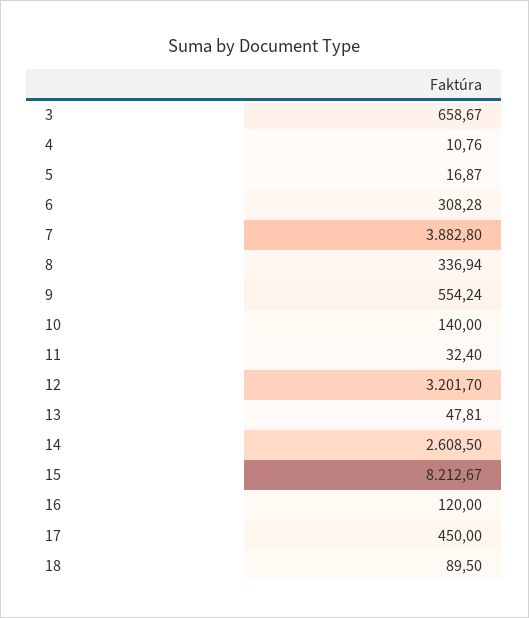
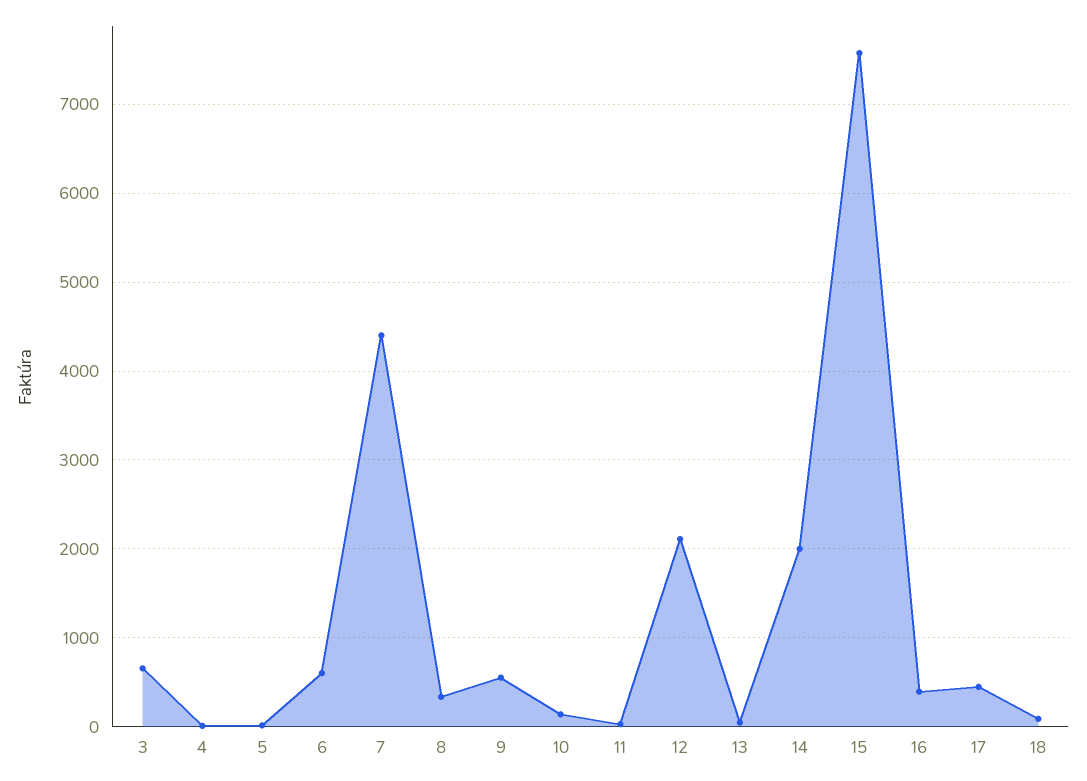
6: 308.28 -> 600
7: 3882.8 -> 4400
12: 3201.7 -> 2100
14: 2608.5 -> 2000
15: 8212.67 -> 7600
16: 120 -> 400

